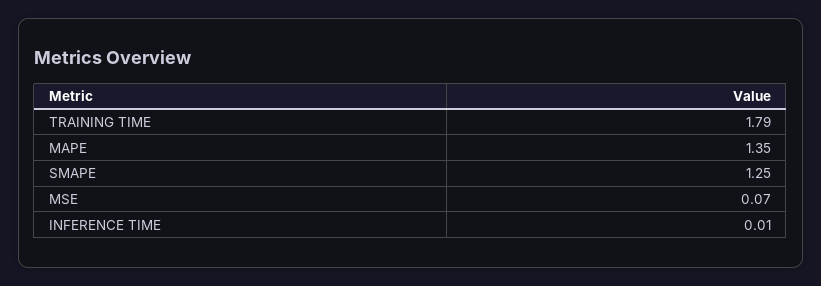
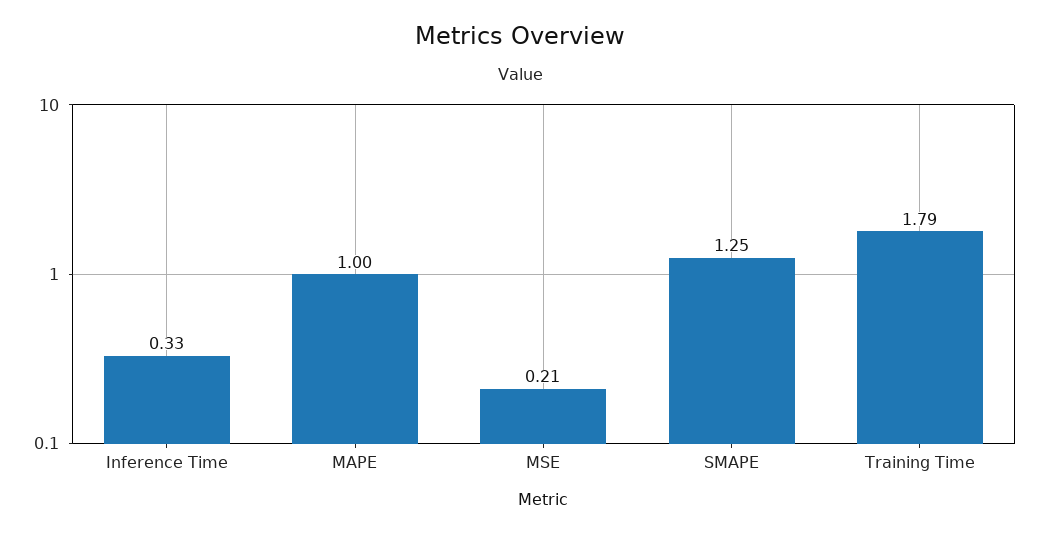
MAPE: 1.35 -> 1
MSE: 0.07 -> 0.21
INFERENCE TIME: 0.01 -> 0.33

